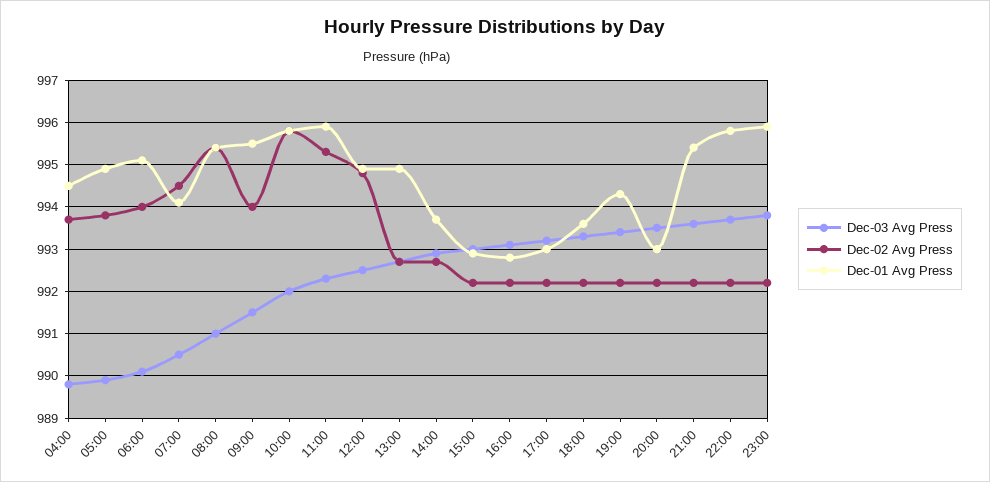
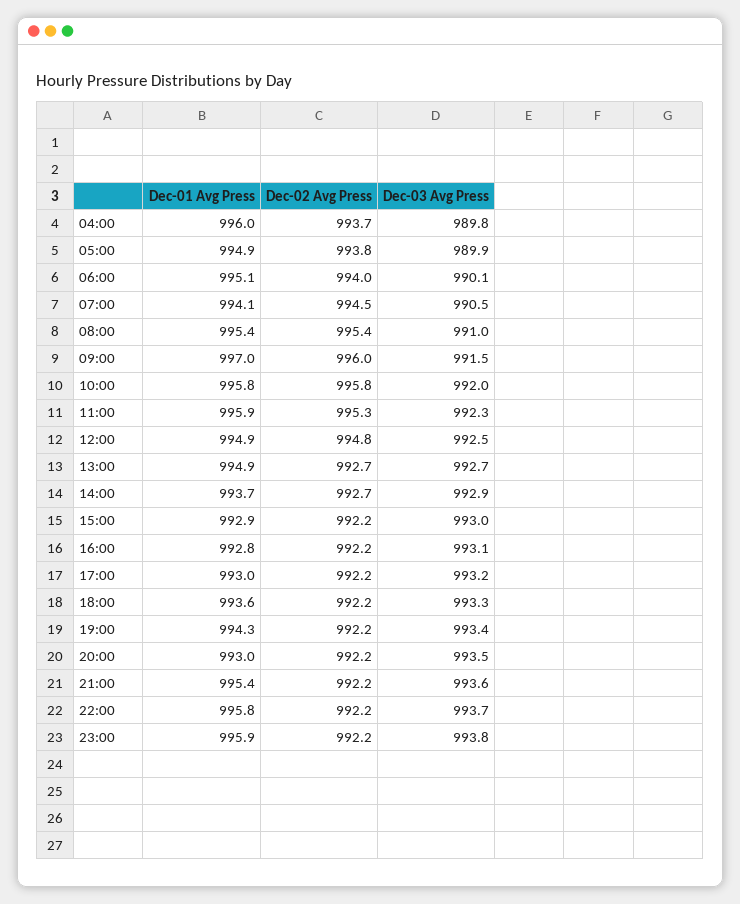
Dec-01 Avg Press, 04:00: 994.5 -> 996
Dec-02 Avg Press, 09:00: 994 -> 996
Dec-01 Avg Press, 09:00: 995.5 -> 997

